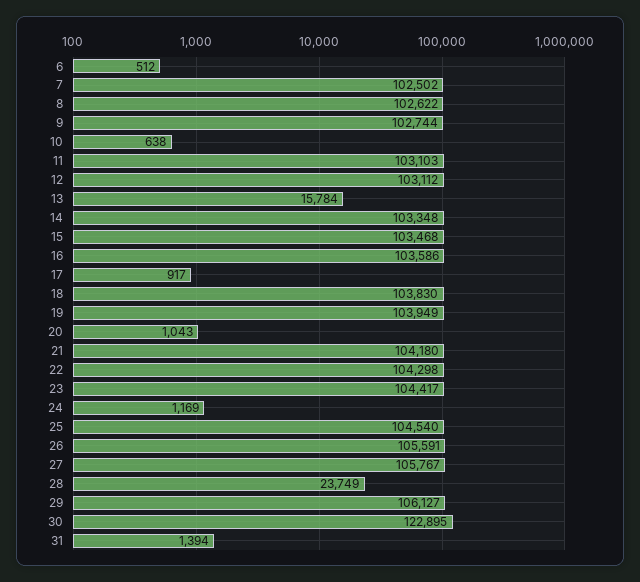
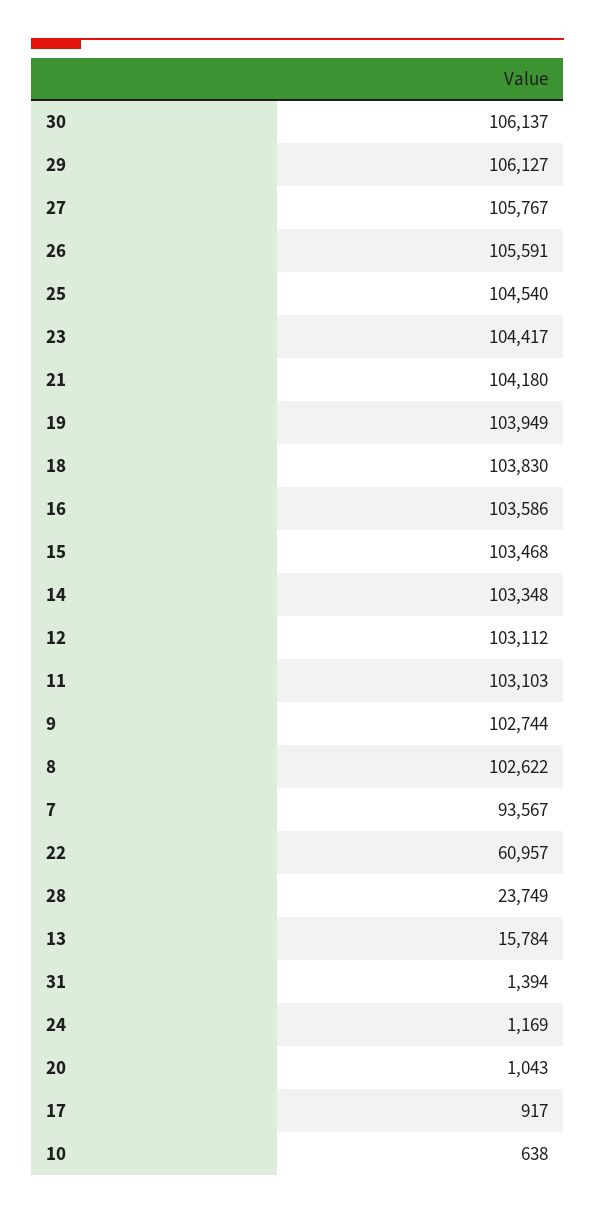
6: 512 -> none
7: 102502 -> 93567
22: 104298 -> 60957
30: 122895 -> 106137

